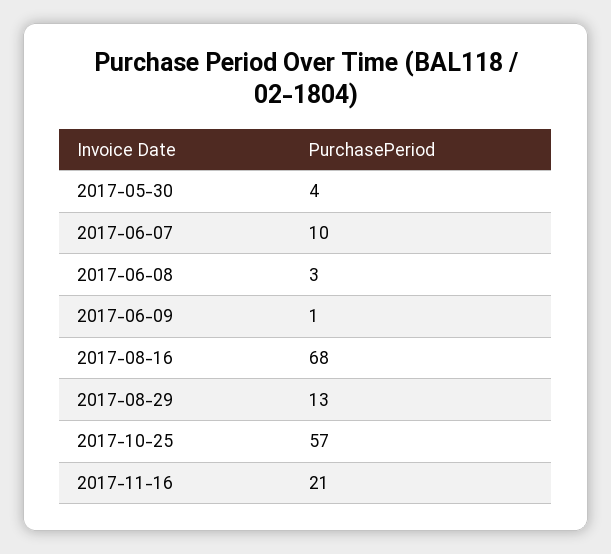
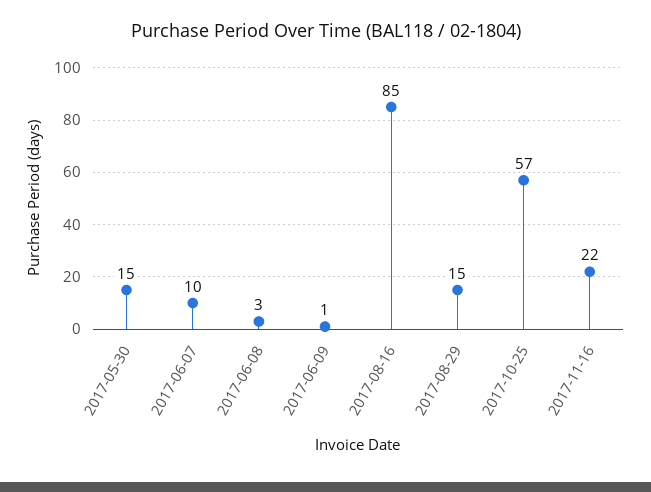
2017-05-30: 4 -> 15
2017-08-16: 68 -> 85
2017-08-29: 13 -> 15
2017-11-16: 21 -> 22

